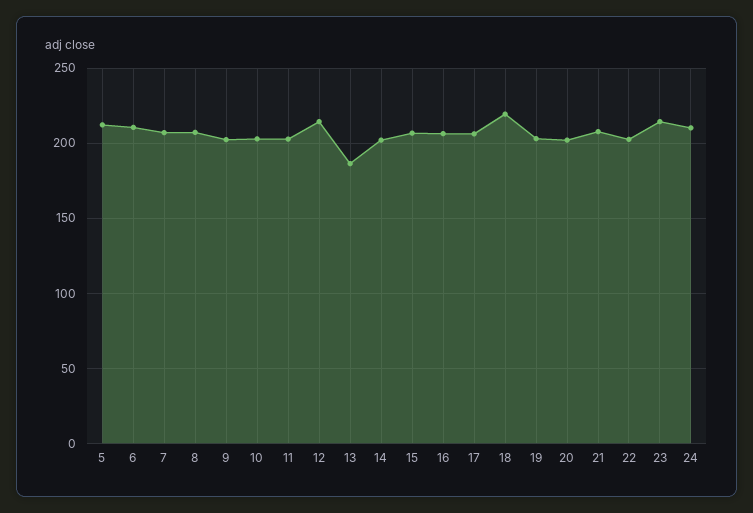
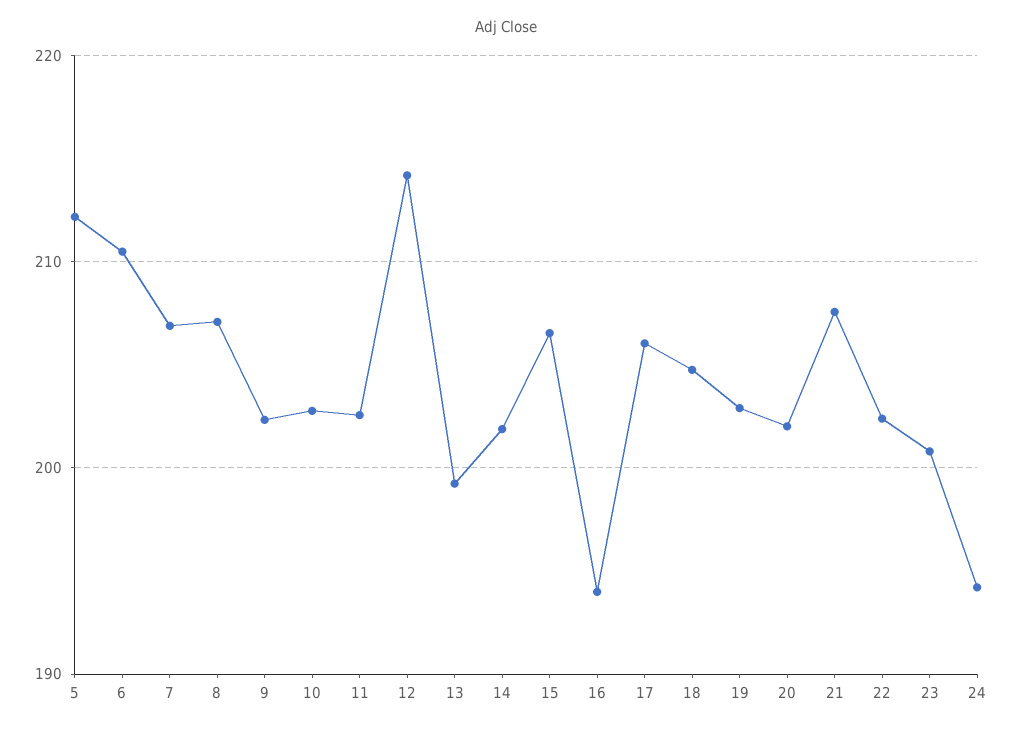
13: 185 -> 199
16: 205 -> 194
18: 220 -> 205
23: 215 -> 201
24: 210 -> 194

